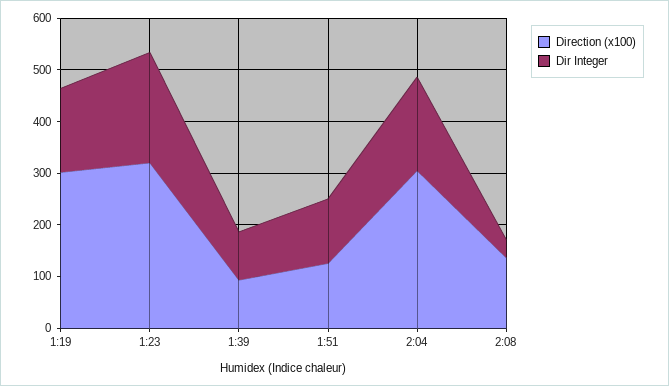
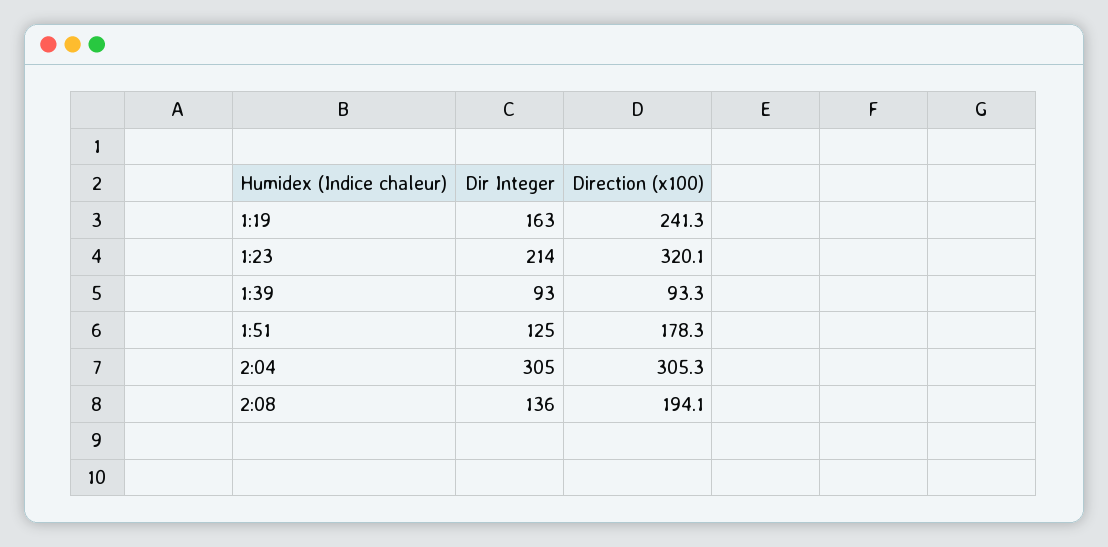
Direction (x100), 1:19: 300 -> 241.3
Direction (x100), 1:51: 120 -> 178.3
Dir Integer, 2:04: 180 -> 305
Direction (x100), 2:08: 140 -> 194.1
Dir Integer, 2:08: 40 -> 136

